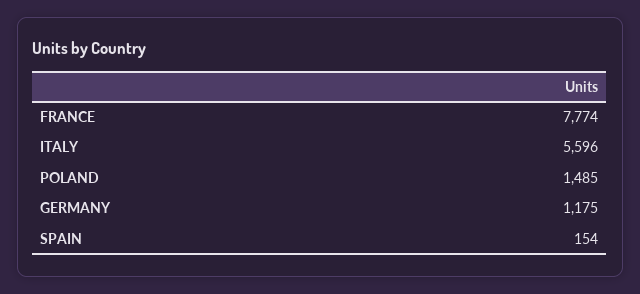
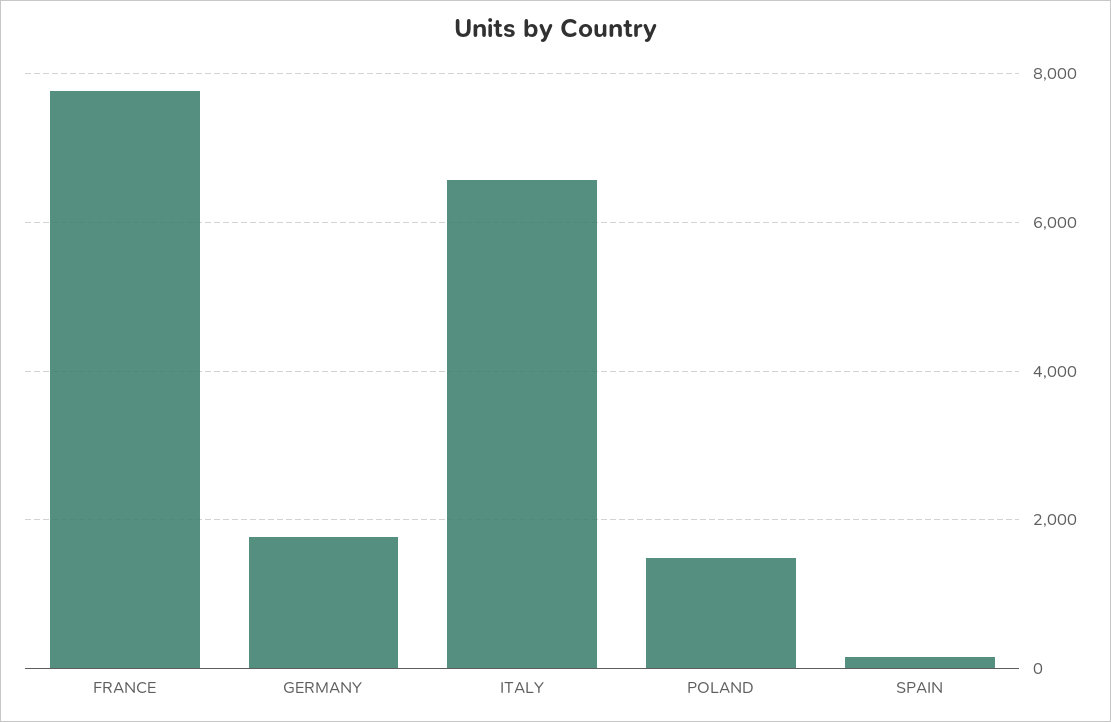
ITALY: 5596 -> 6600
GERMANY: 1175 -> 1800

